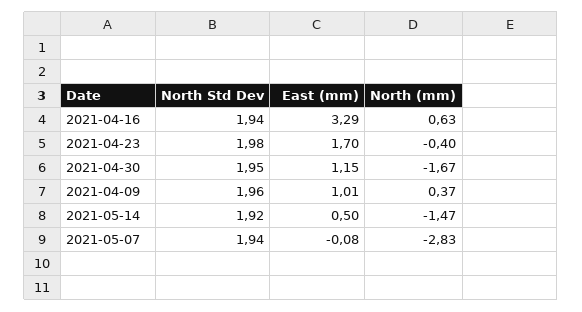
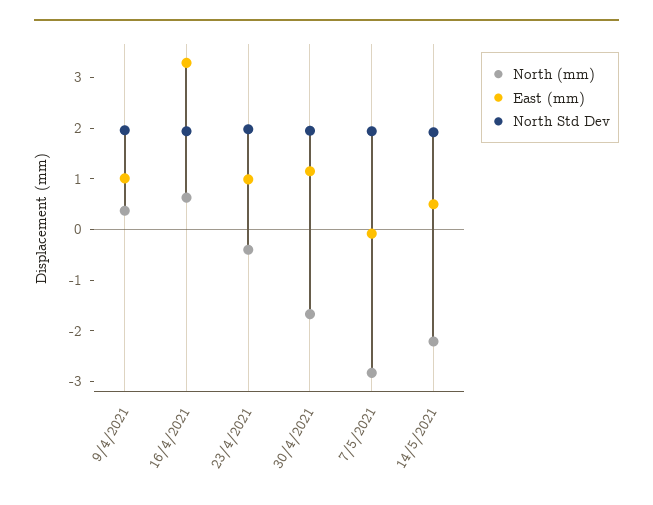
East (mm), 2021-04-23: 1.7 -> 1
North (mm), 2021-05-14: -1.47 -> -2.2

